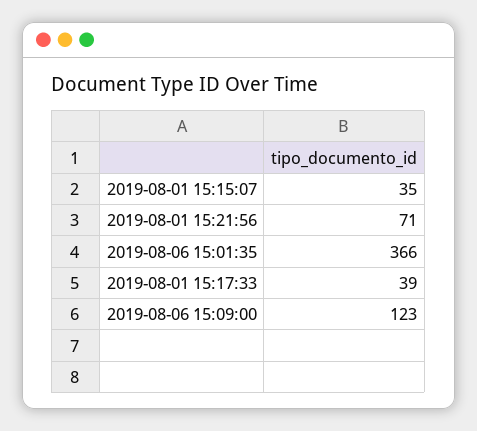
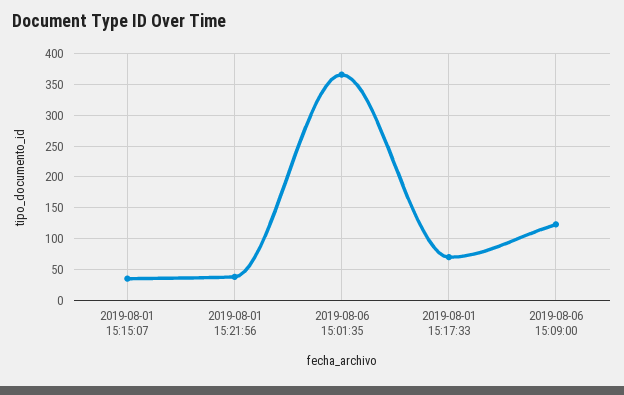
2019-08-01 15:21:56: 71 -> 40
2019-08-01 15:17:33: 39 -> 70

